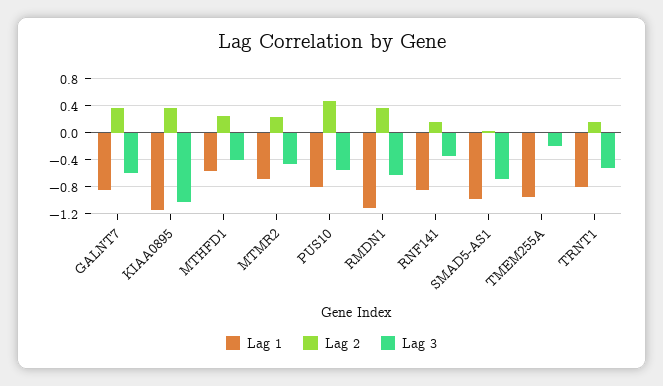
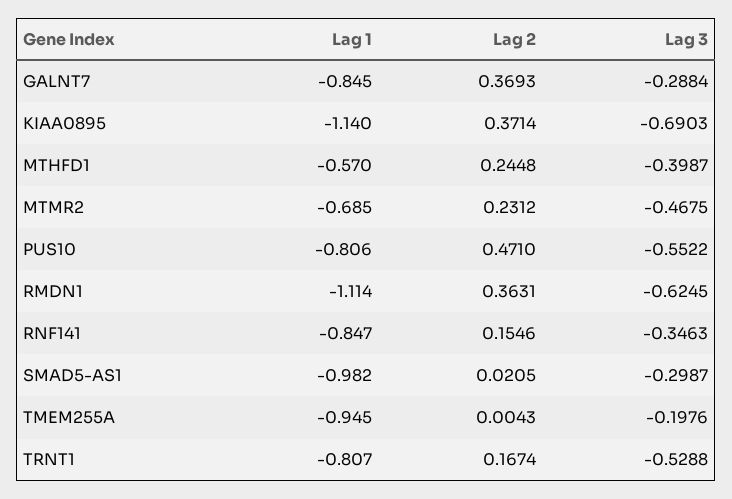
Lag 3, GALNT7: -0.6 -> -0.2884
Lag 3, KIAA0895: -1 -> -0.6903
Lag 3, SMAD5-AS1: -0.7 -> -0.2987

